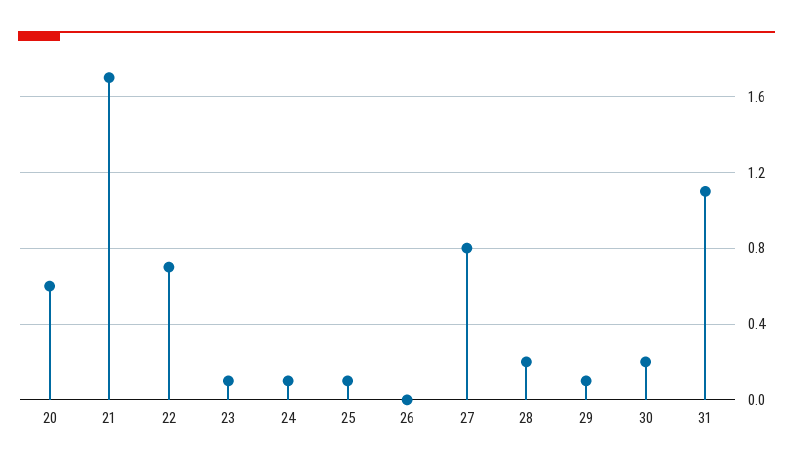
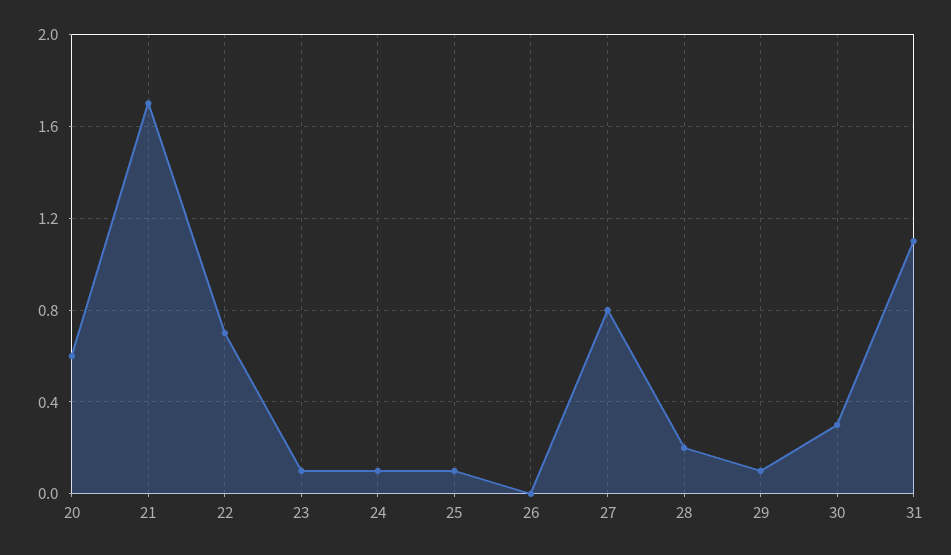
30: 0.2 -> 0.3

